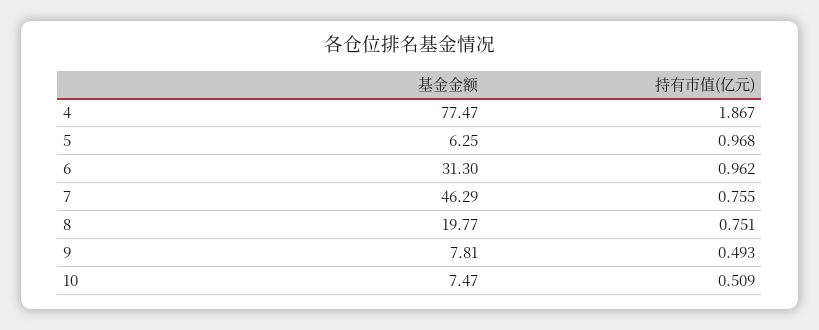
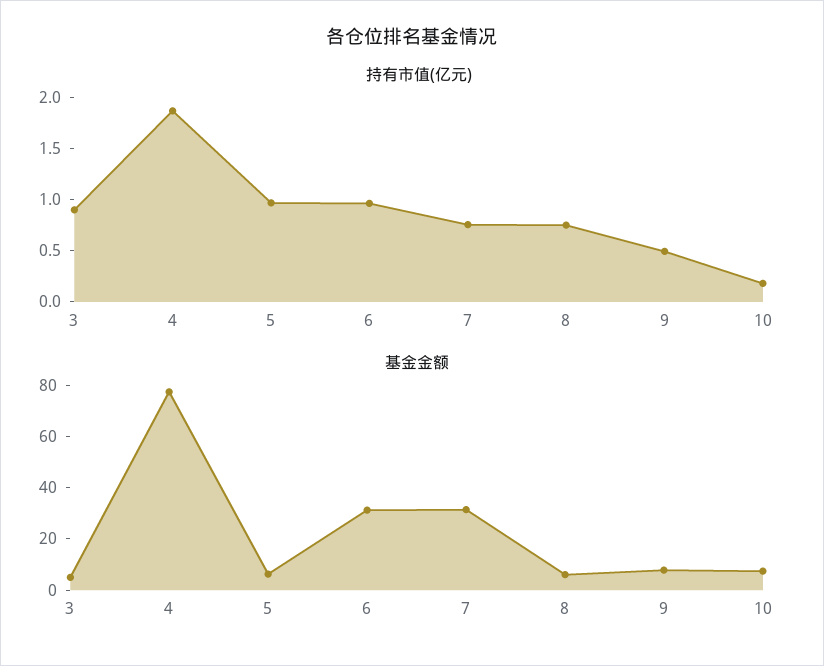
基金金额, 7: 46.29 -> 30
基金金额, 8: 19.77 -> 5
持有市值(亿元), 10: 0.509 -> 0.2
持有市值(亿元), 3: none -> 0.9
基金金额, 3: none -> 5

